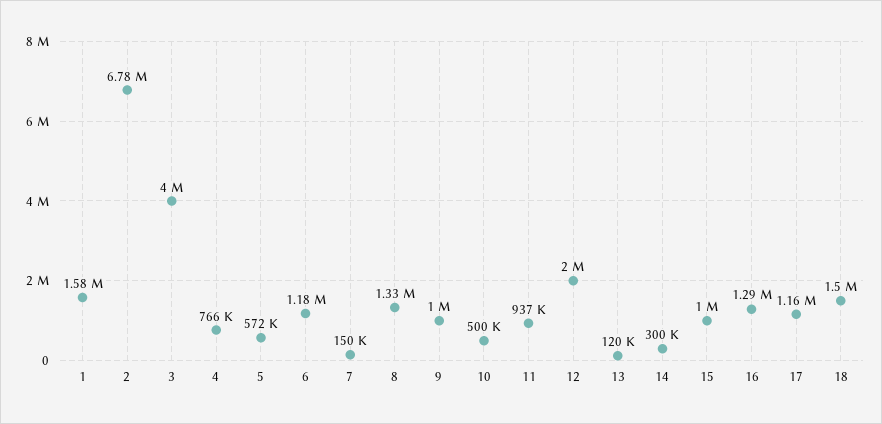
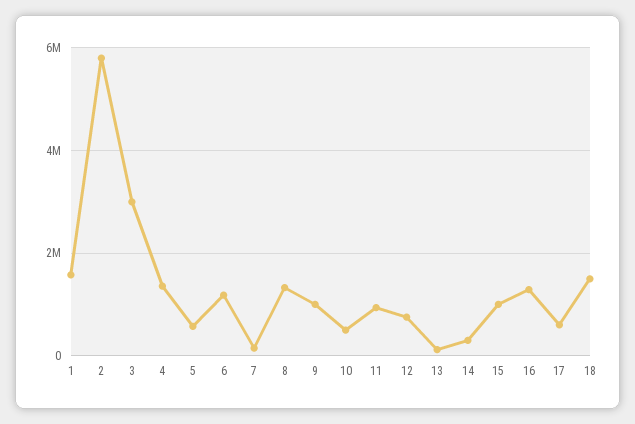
2: 6780000 -> 5800000
3: 4000000 -> 3000000
4: 766000 -> 1400000
12: 2000000 -> 800000
17: 1160000 -> 600000

